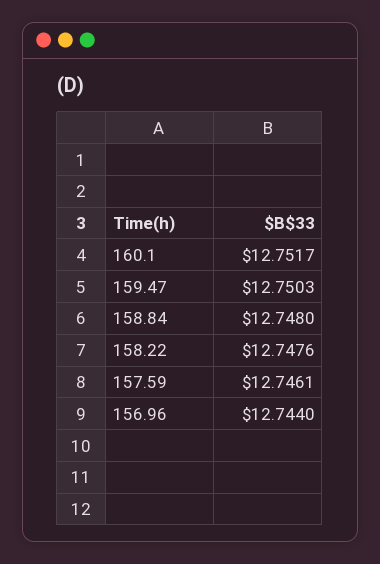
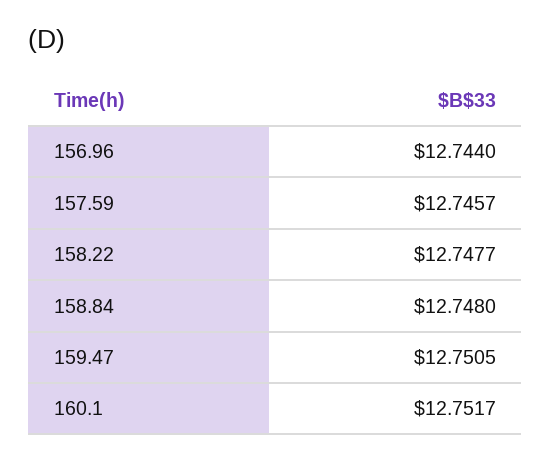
159.47: 12.7503 -> 12.7505
158.22: 12.7476 -> 12.7477
157.59: 12.7461 -> 12.7457

